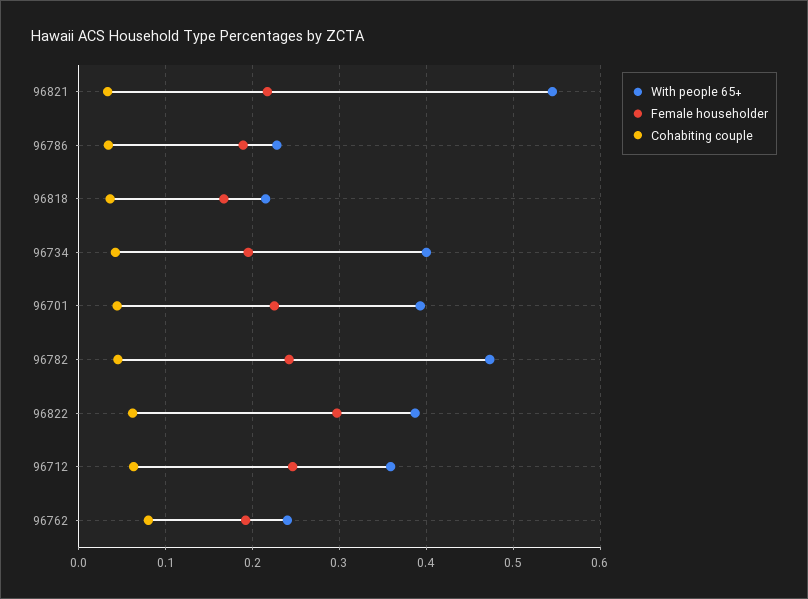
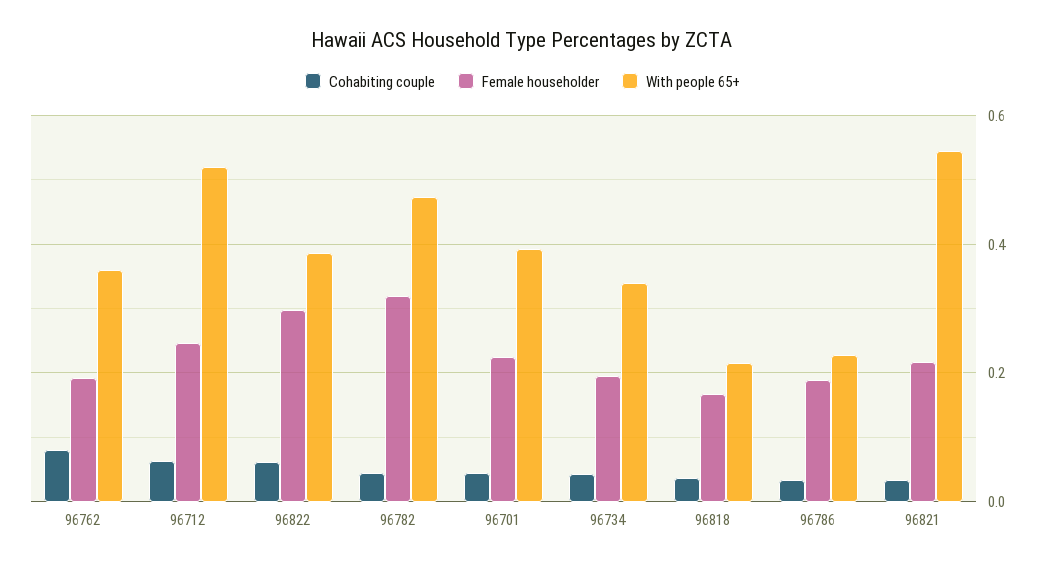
With people 65+, 96734: 0.4 -> 0.34
Female householder, 96782: 0.24 -> 0.32
With people 65+, 96712: 0.36 -> 0.52
With people 65+, 96762: 0.24 -> 0.36

